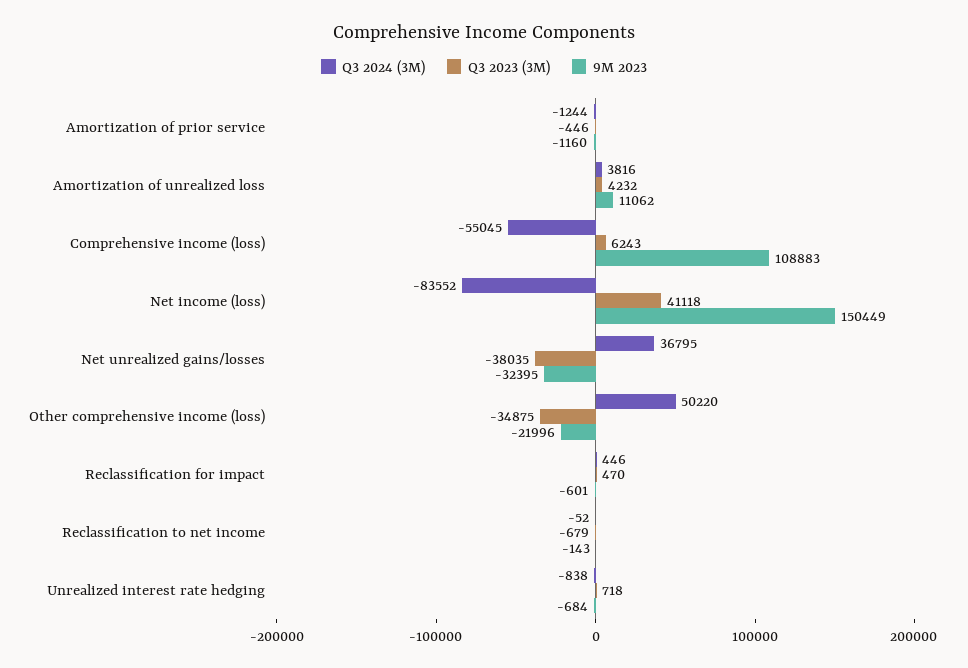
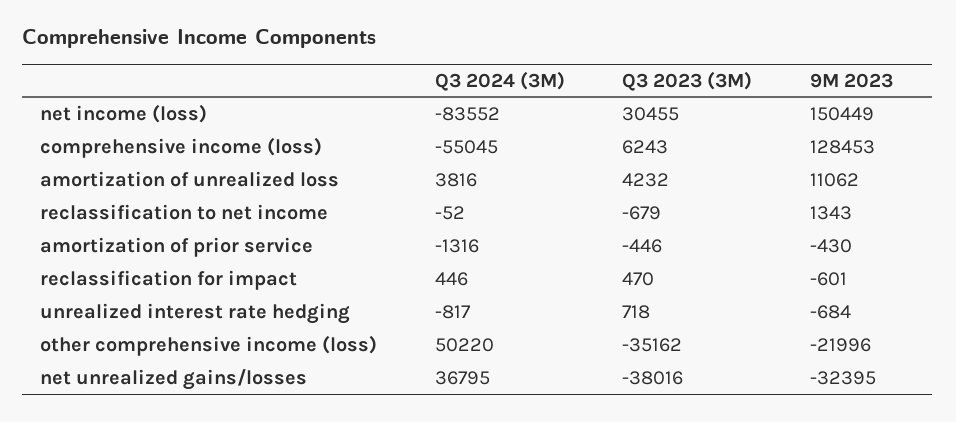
Q3 2024 (3M), Amortization of prior service: -1244 -> -1316
9M 2023, Amortization of prior service: -1160 -> -430
9M 2023, Comprehensive income (loss): 108883 -> 128453
Q3 2023 (3M), Net income (loss): 41118 -> 30455
Q3 2023 (3M), Net unrealized gains/losses: -38035 -> -38016
Q3 2023 (3M), Other comprehensive income (loss): -34875 -> -35162
9M 2023, Reclassification to net income: -143 -> 1343
Q3 2024 (3M), Unrealized interest rate hedging: -838 -> -817

